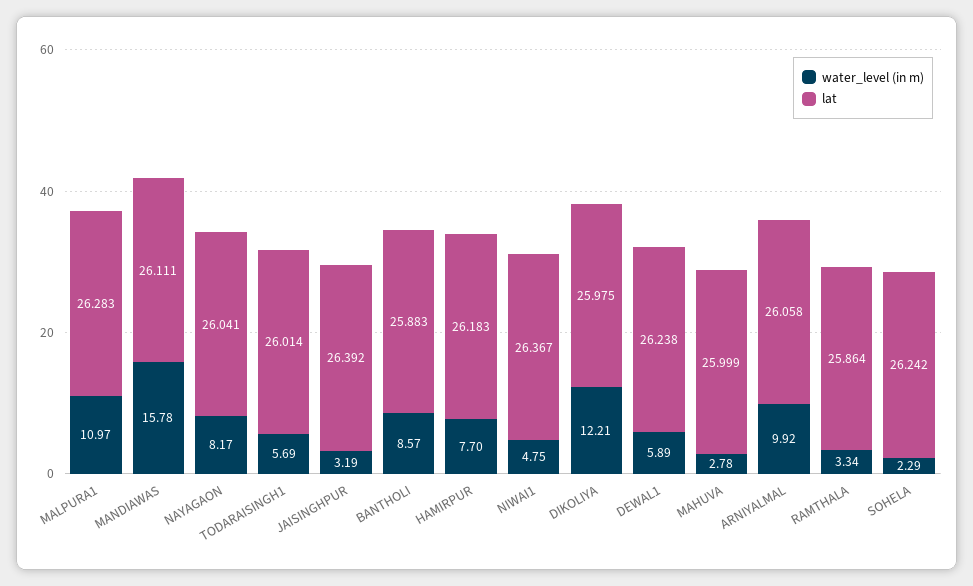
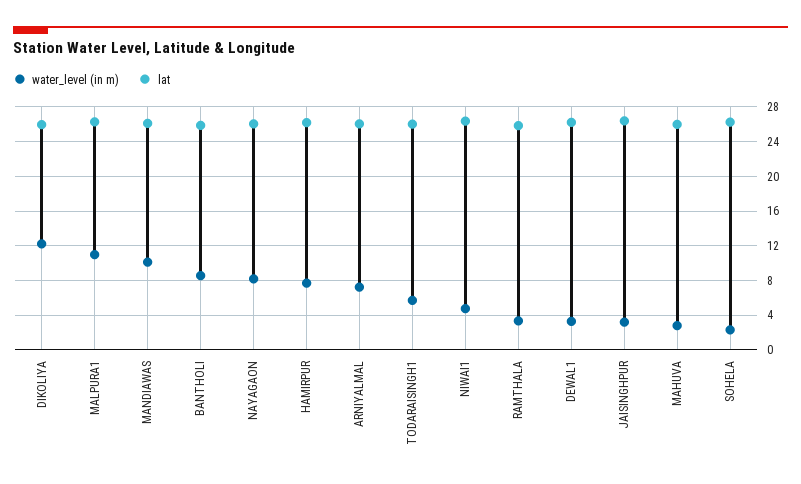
water_level (in m), MANDIAWAS: 15.78 -> 10
water_level (in m), DEWAL1: 5.89 -> 3
water_level (in m), ARNIYALMAL: 9.92 -> 7

